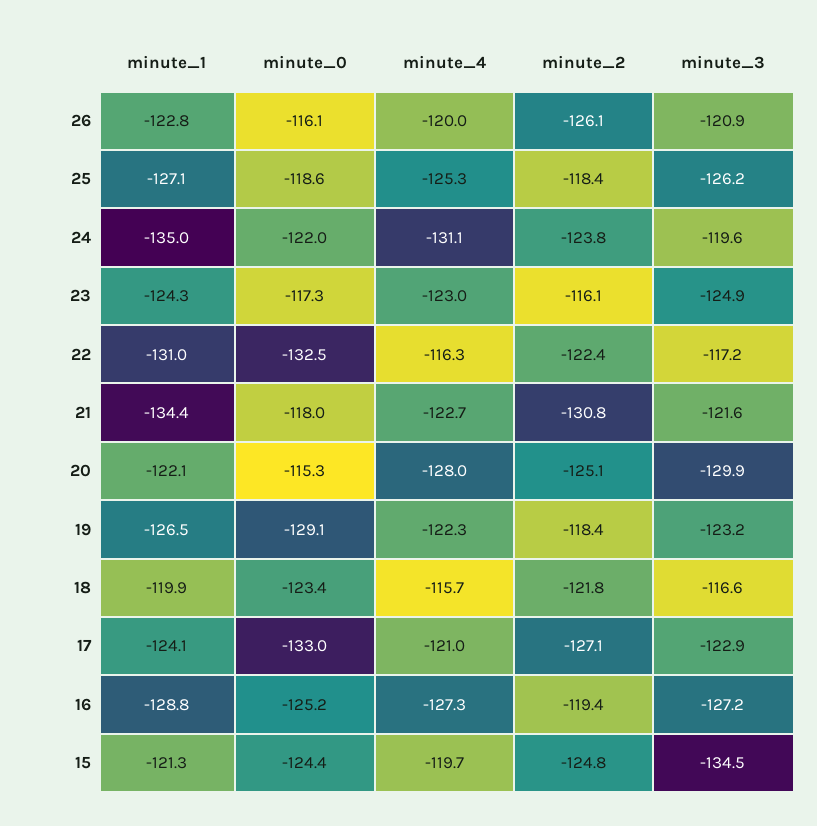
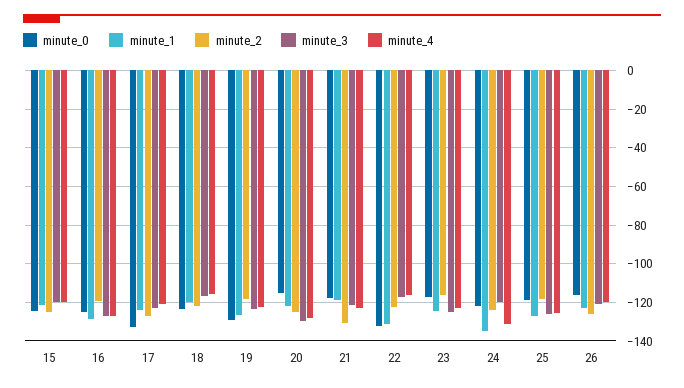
minute_1, 21: -134.4 -> -120
minute_3, 15: -134.5 -> -120

